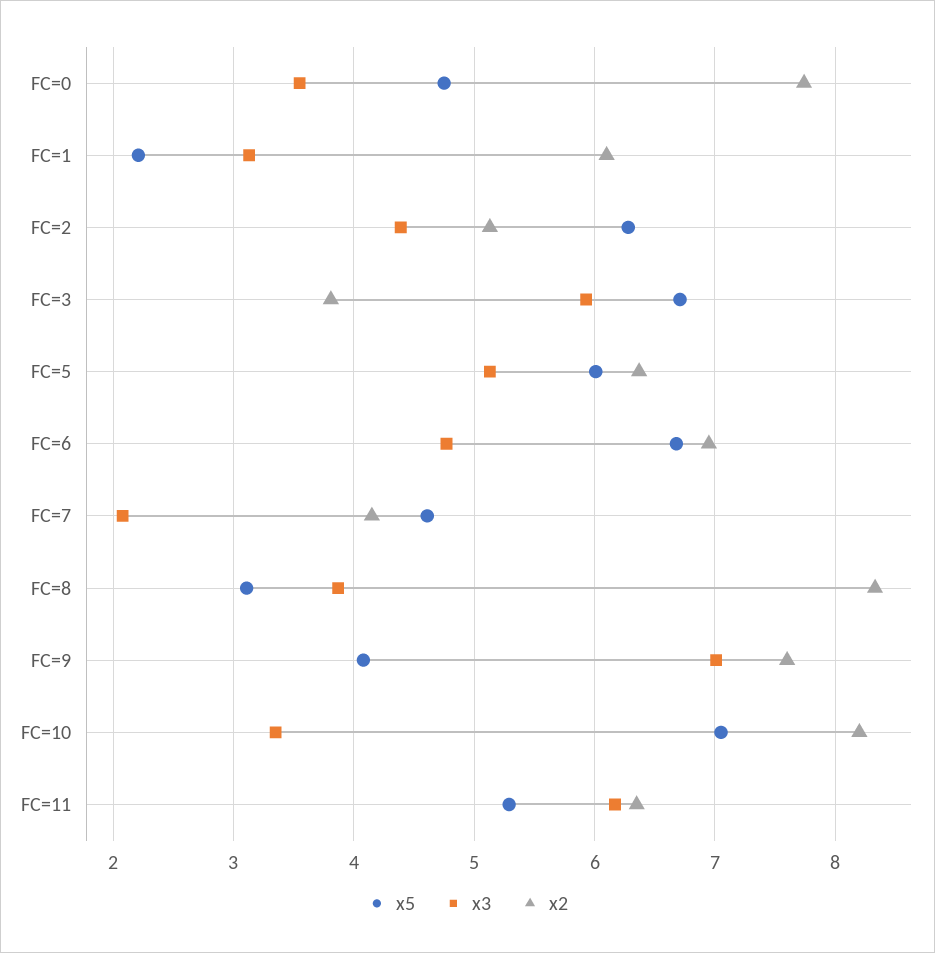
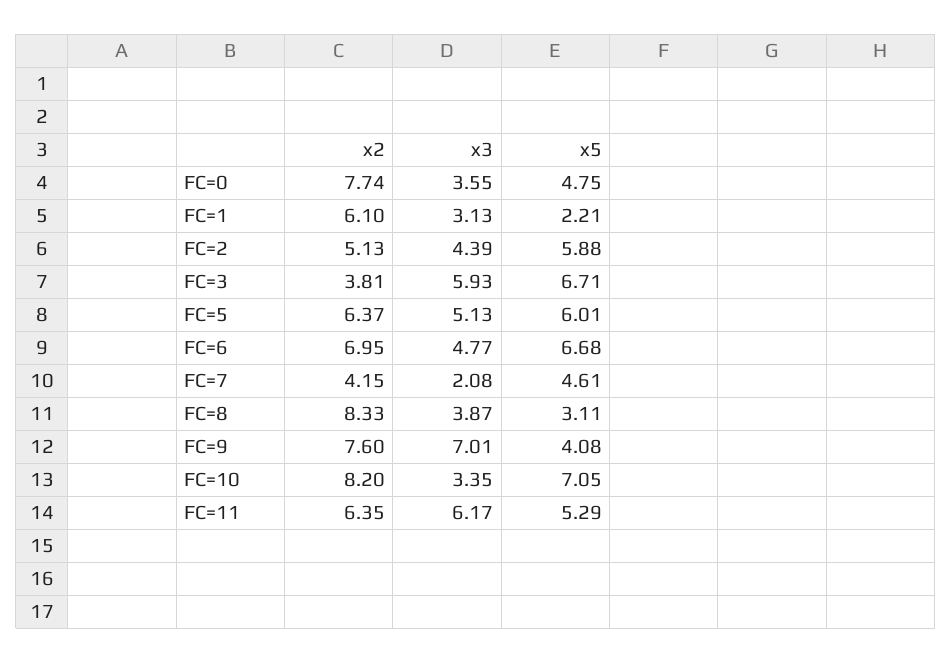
x5, FC=2: 6.3 -> 5.88

